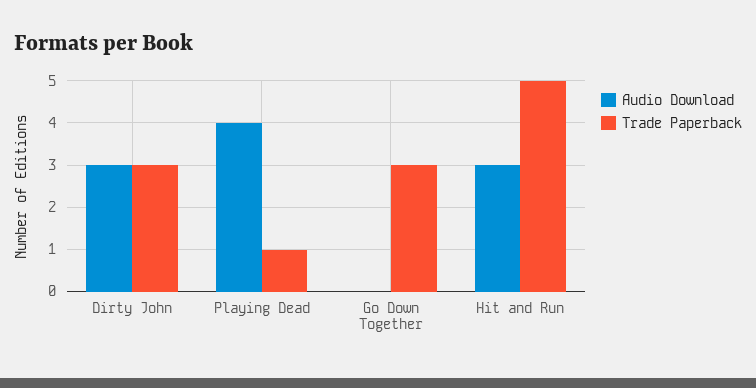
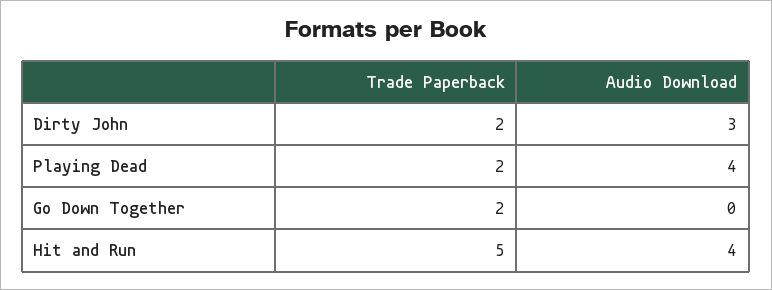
Trade Paperback, Dirty John: 3 -> 2
Trade Paperback, Playing Dead: 1 -> 2
Trade Paperback, Go Down Together: 3 -> 2
Audio Download, Hit and Run: 3 -> 4

